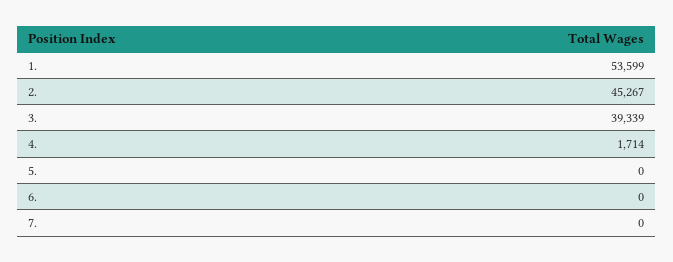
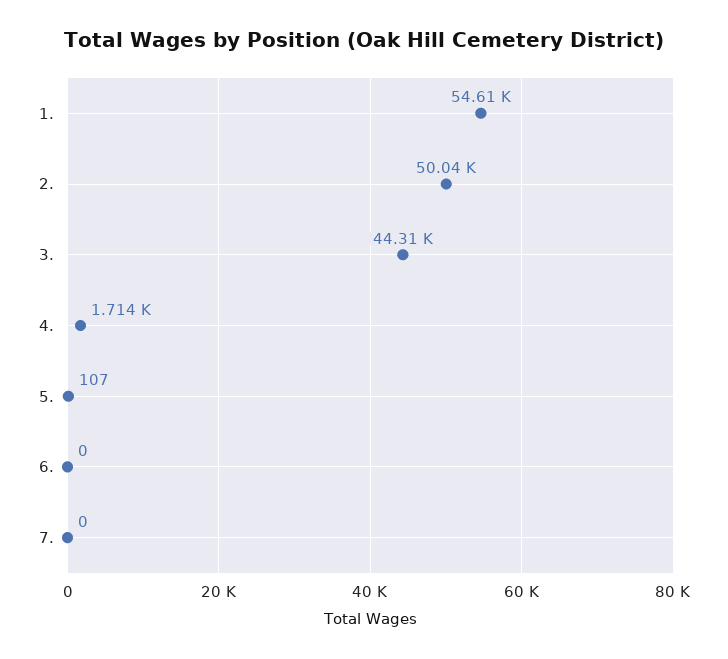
1.: 53599 -> 54610
2.: 45267 -> 50040
3.: 39339 -> 44310
5.: 0 -> 107

